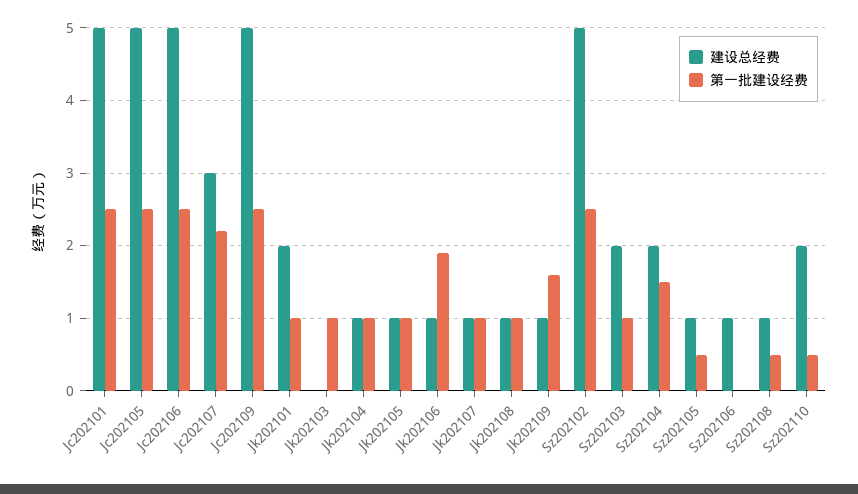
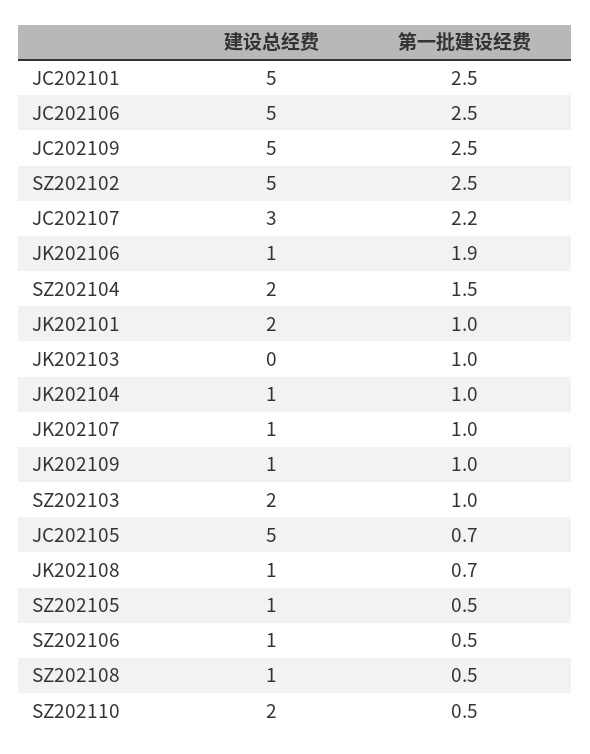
第一批建设经费, Jc202105: 2.5 -> 0.7
建设总经费, Jk202105: 1 -> none
第一批建设经费, Jk202105: 1 -> none
第一批建设经费, Jk202108: 1 -> 0.7
第一批建设经费, Jk202109: 1.6 -> 1
第一批建设经费, Sz202106: 0 -> 0.5

